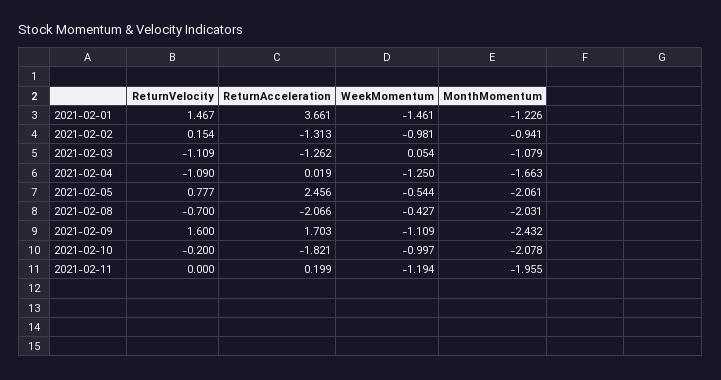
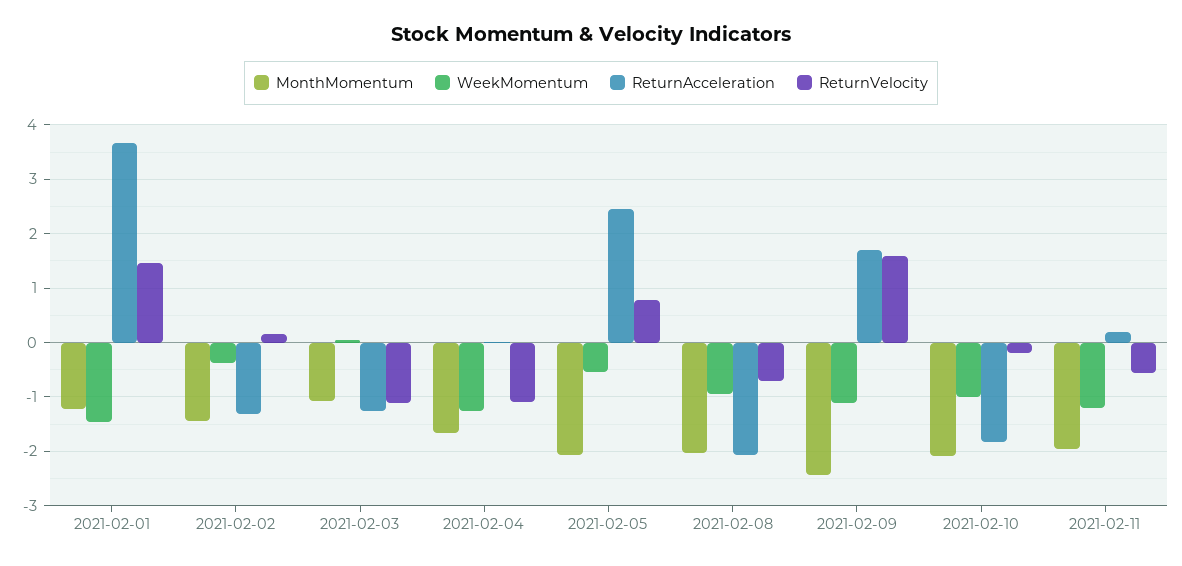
WeekMomentum, 2021-02-02: -0.981 -> -0.4
MonthMomentum, 2021-02-02: -0.941 -> -1.4
WeekMomentum, 2021-02-08: -0.427 -> -1
ReturnVelocity, 2021-02-11: 0 -> -0.6

